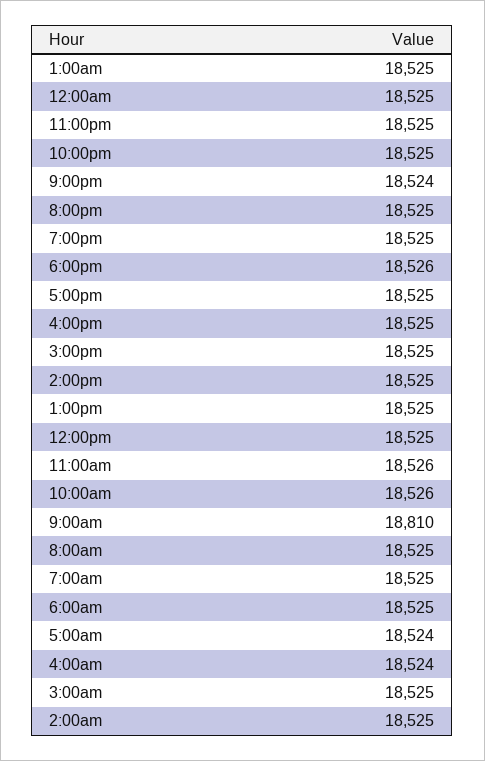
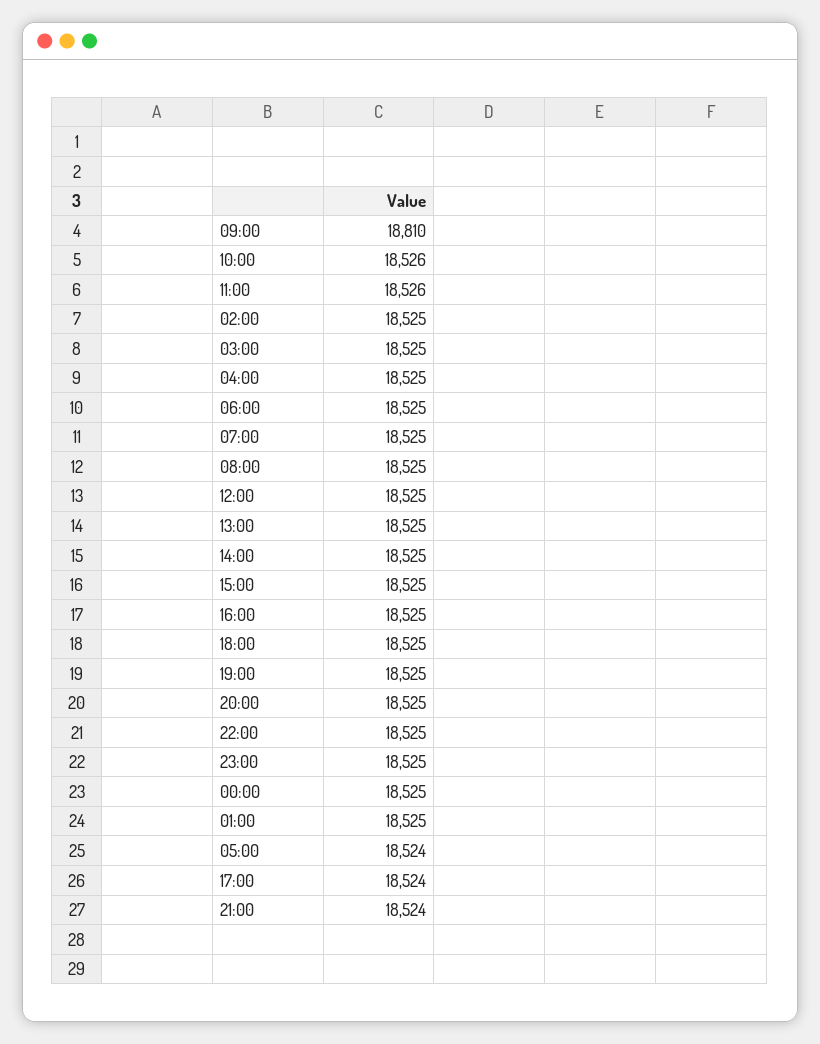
6:00pm: 18526 -> 18525
5:00pm: 18525 -> 18524
4:00am: 18524 -> 18525

